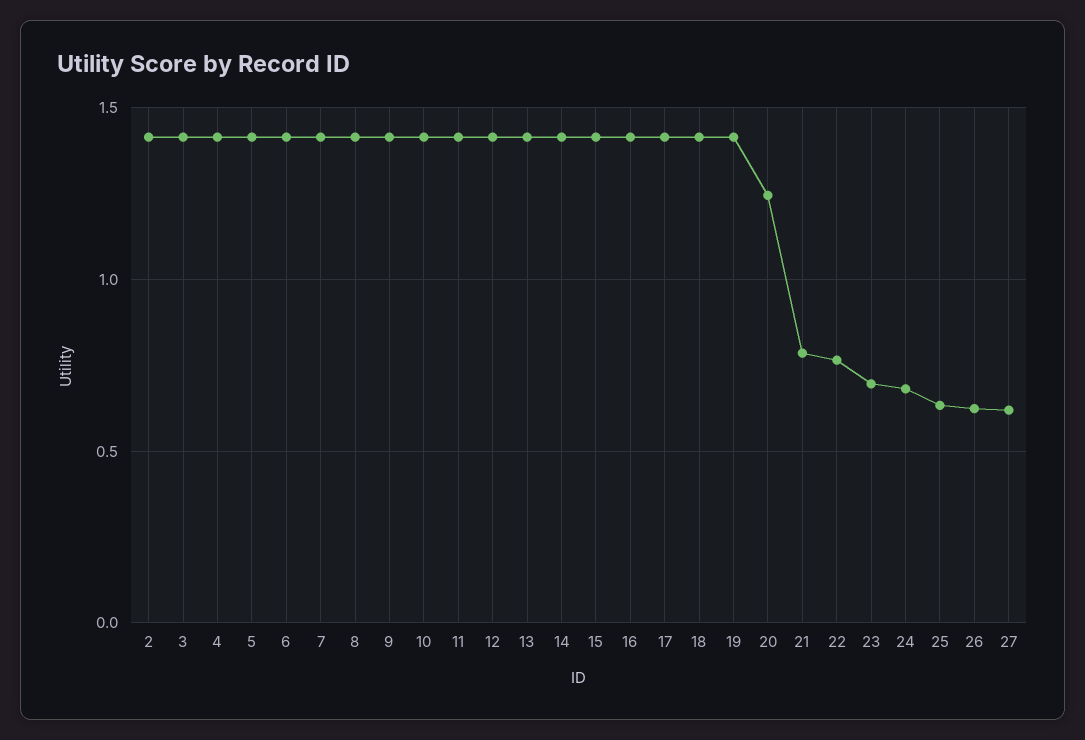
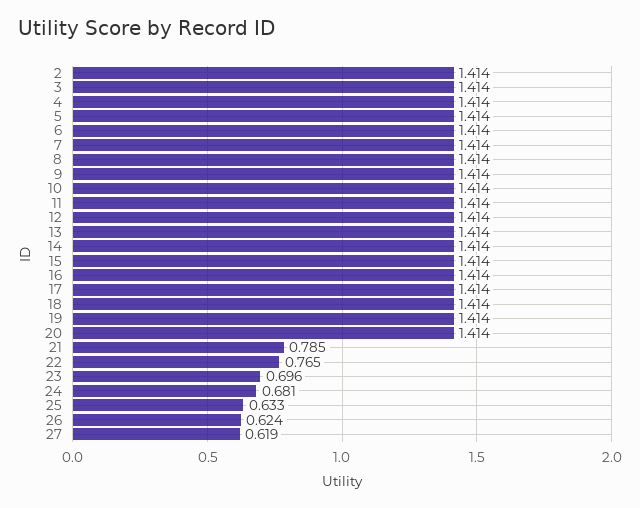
20: 1.25 -> 1.414

